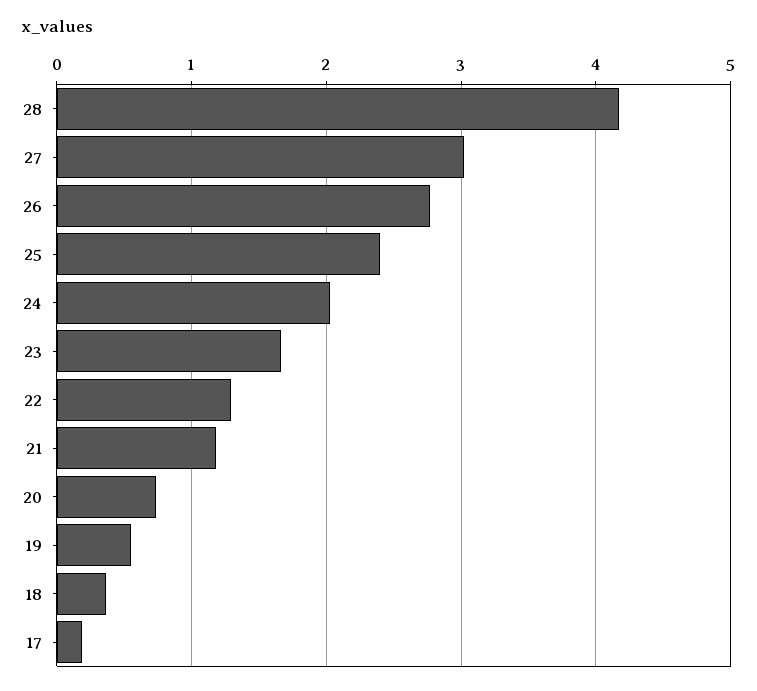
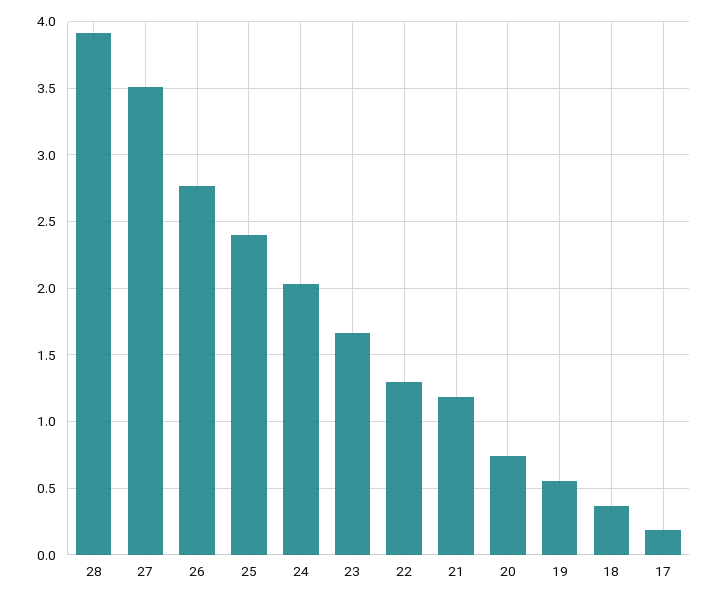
28: 4.2 -> 3.9
27: 3 -> 3.5

